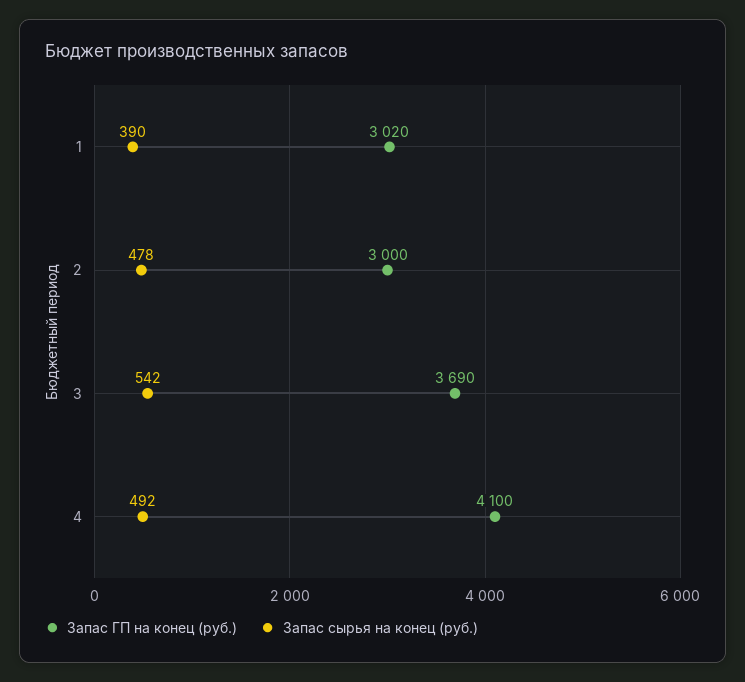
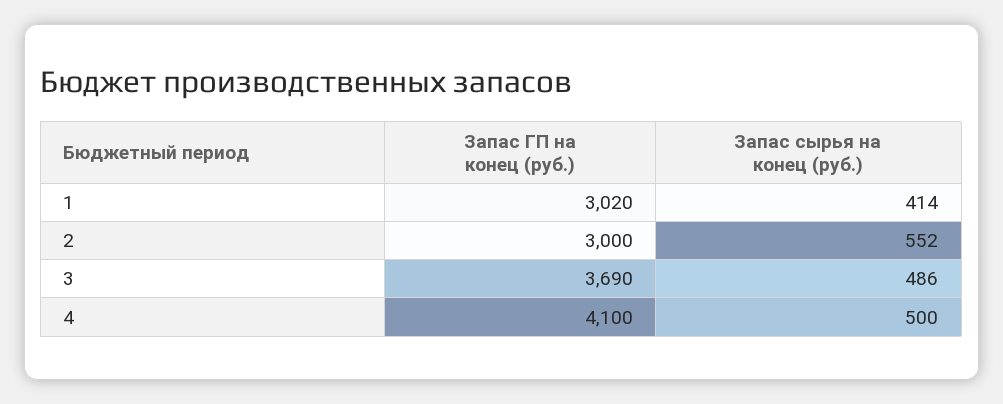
Запас сырья на конец (руб.), 1: 390 -> 414
Запас сырья на конец (руб.), 2: 478 -> 552
Запас сырья на конец (руб.), 3: 542 -> 486
Запас сырья на конец (руб.), 4: 492 -> 500

